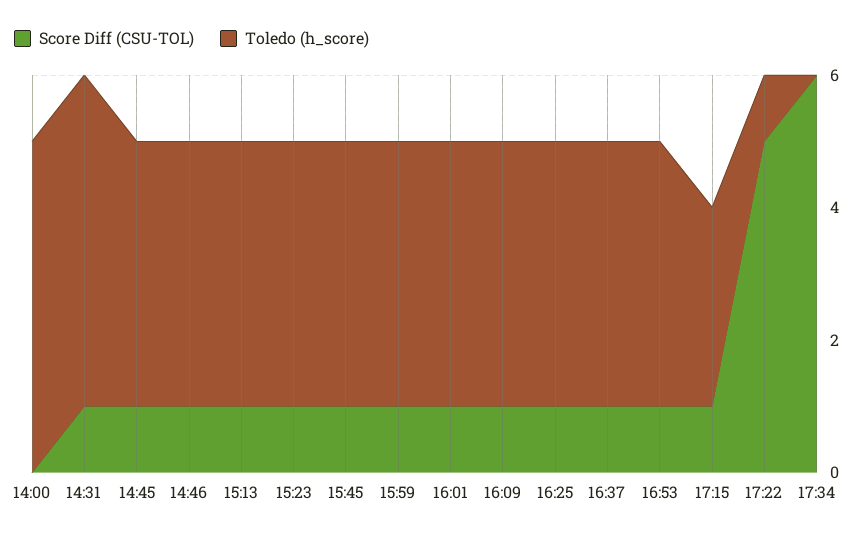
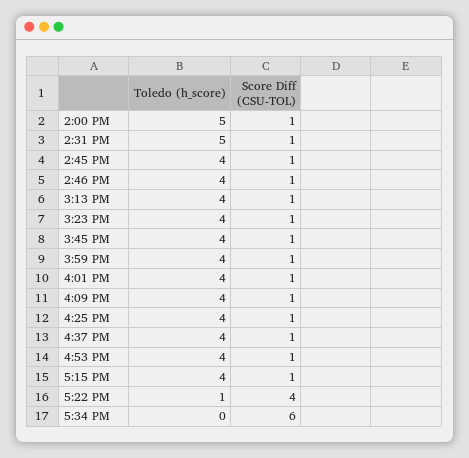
Score Diff (CSU-TOL), 14:00: 0 -> 1
Toledo (h_score), 17:15: 3 -> 4
Score Diff (CSU-TOL), 17:22: 5 -> 4

